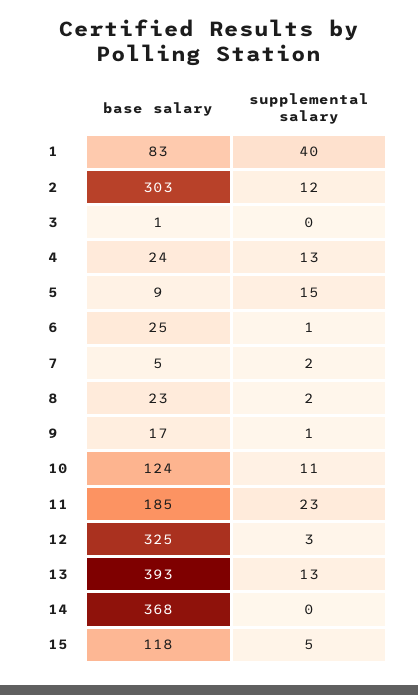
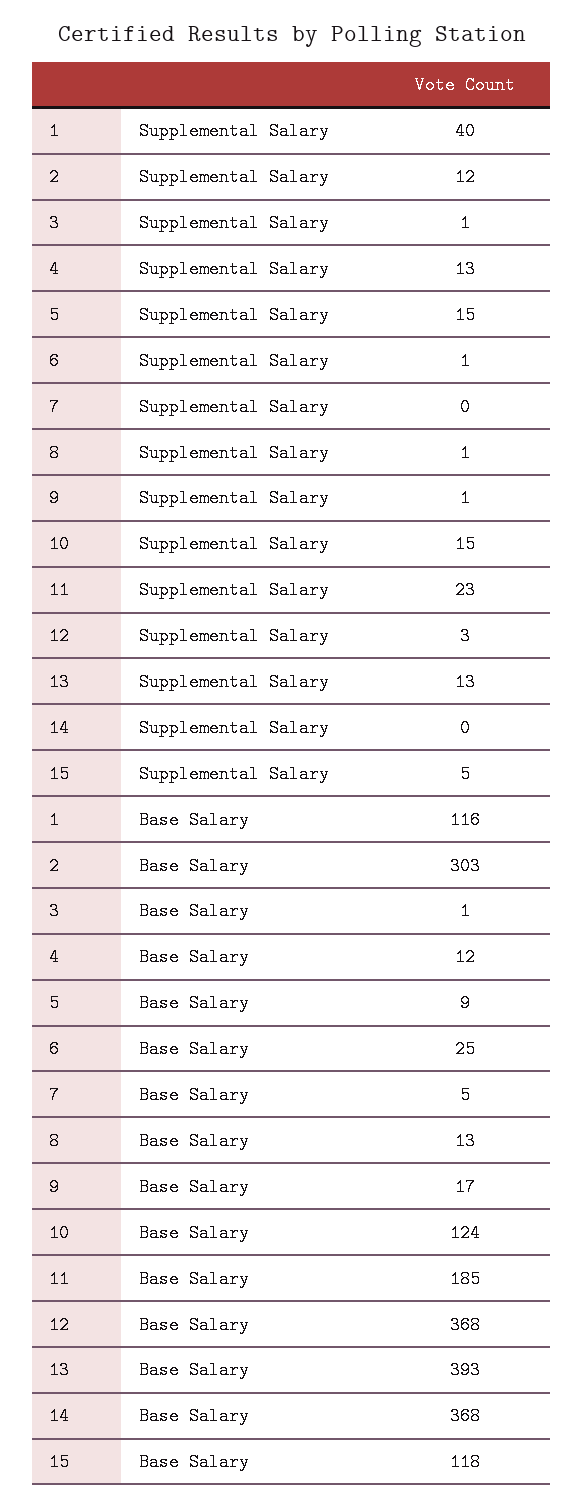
base salary, 1: 83 -> 116
supplemental salary, 3: 0 -> 1
base salary, 4: 24 -> 12
supplemental salary, 7: 2 -> 0
base salary, 8: 23 -> 13
supplemental salary, 8: 2 -> 1
supplemental salary, 10: 11 -> 15
base salary, 12: 325 -> 368

